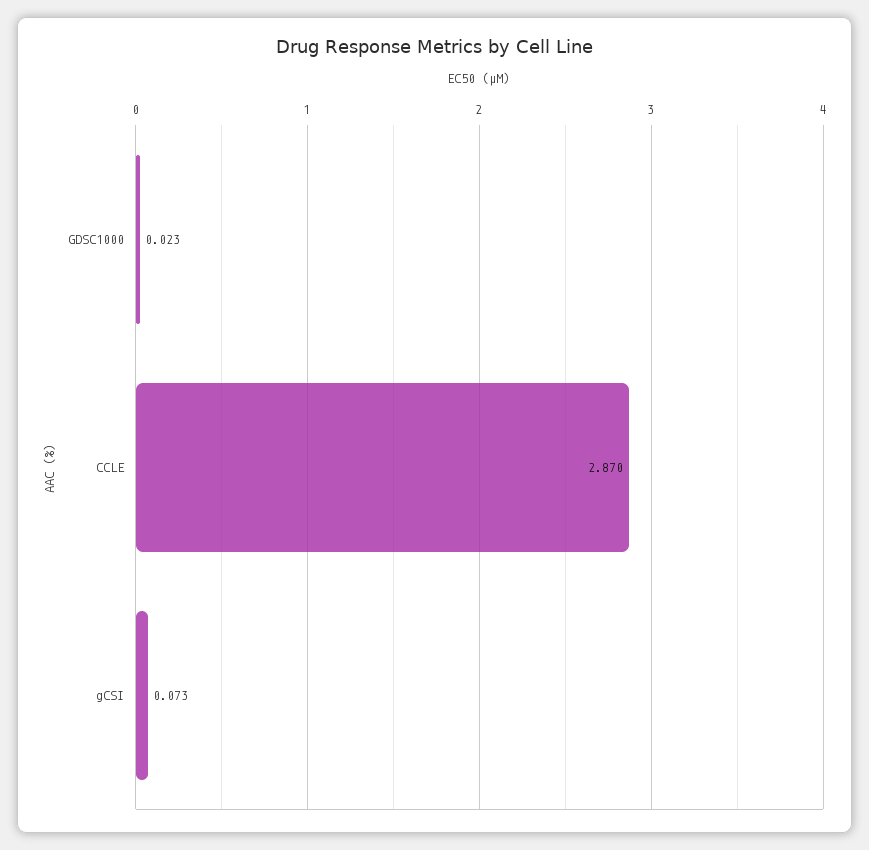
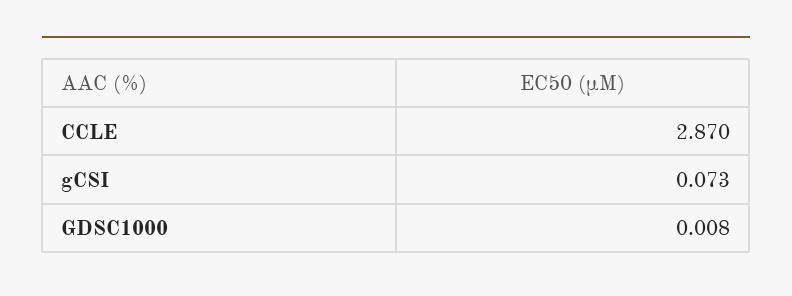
GDSC1000: 0.023 -> 0.008

